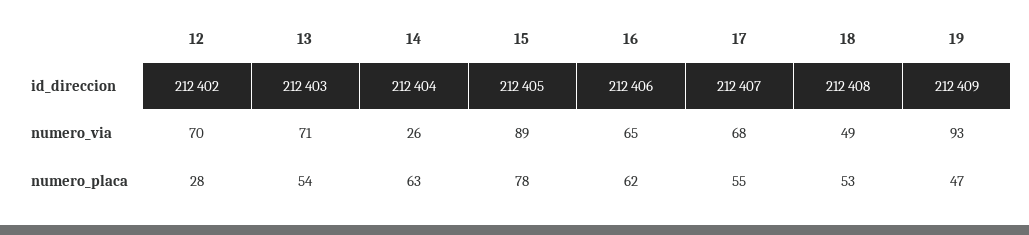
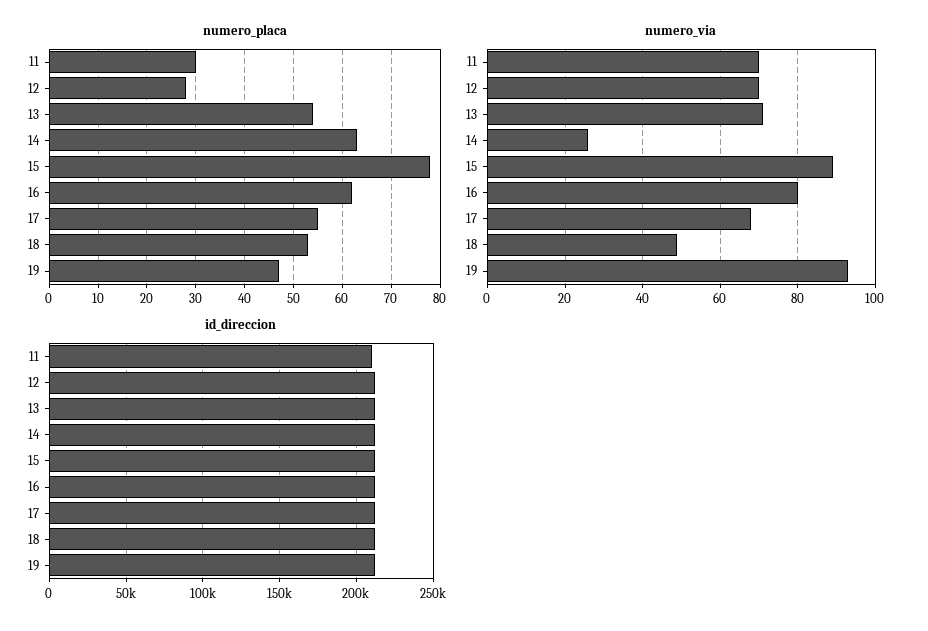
numero_via, 16: 65 -> 80
numero_placa, 11: none -> 30
numero_via, 11: none -> 70
id_direccion, 11: none -> 210000

